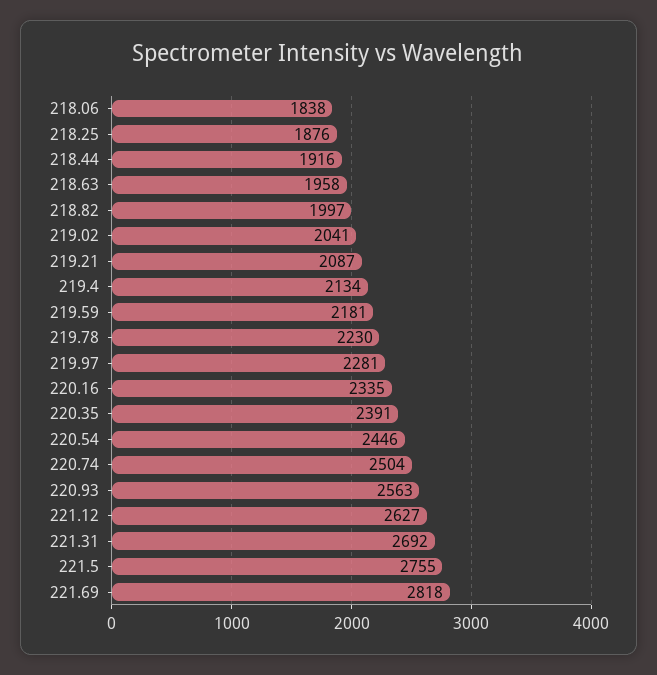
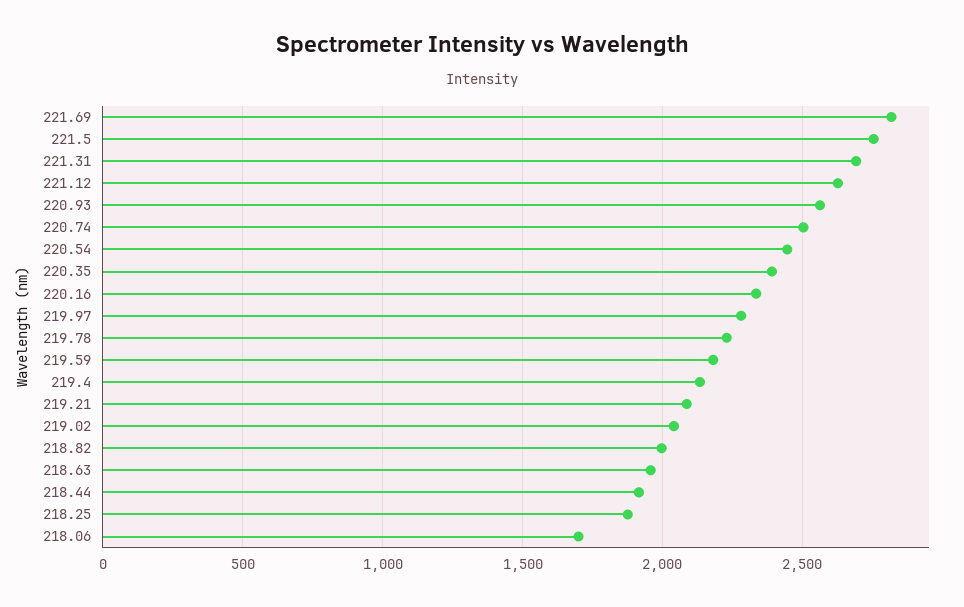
218.06: 1838 -> 1700

